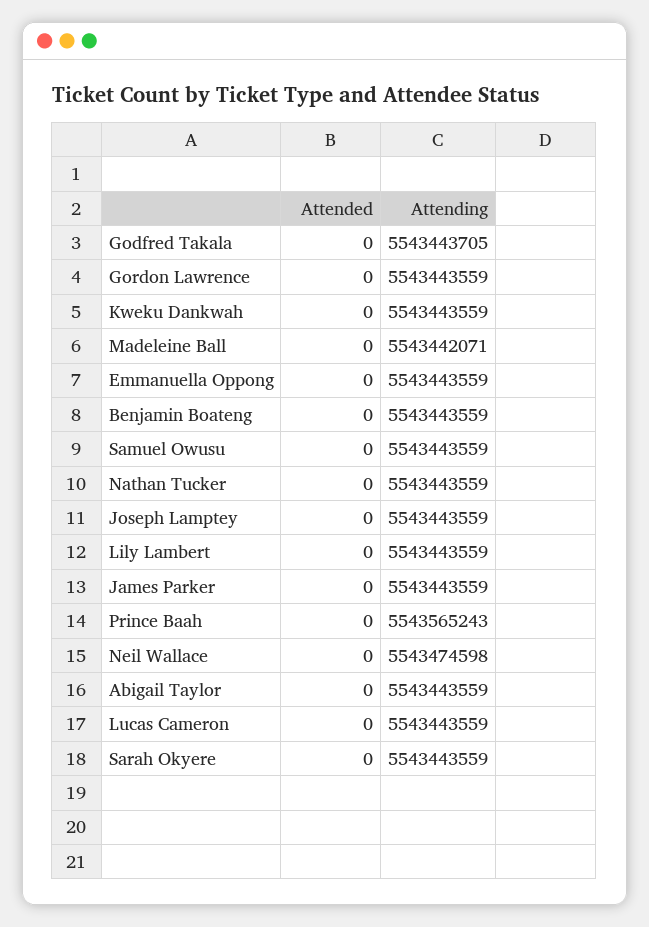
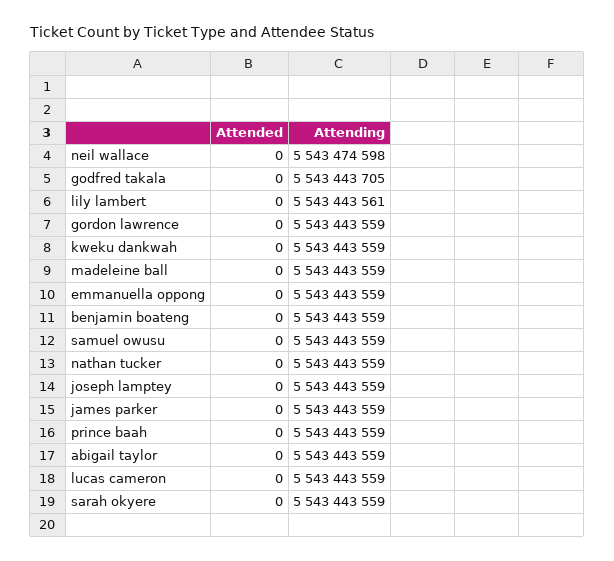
Attending, Madeleine Ball: 5543442071 -> 5543443559
Attending, Lily Lambert: 5543443559 -> 5543443561
Attending, Prince Baah: 5543565243 -> 5543443559

